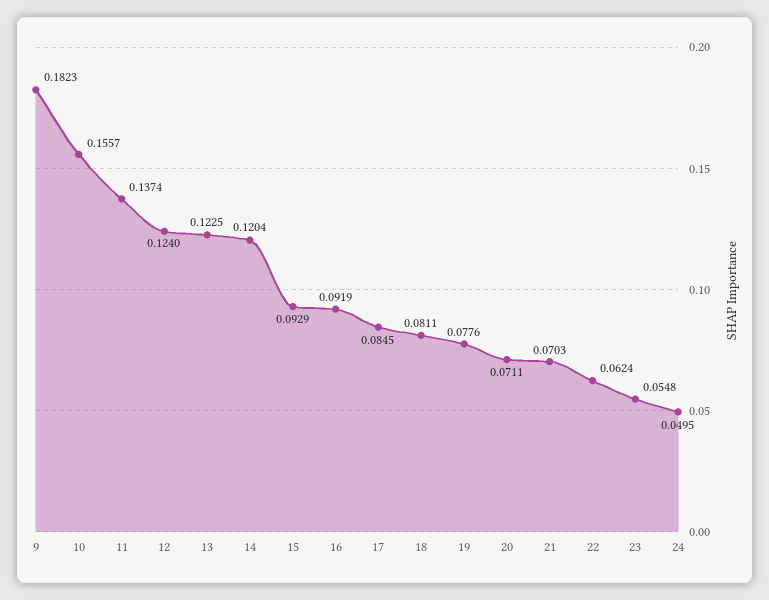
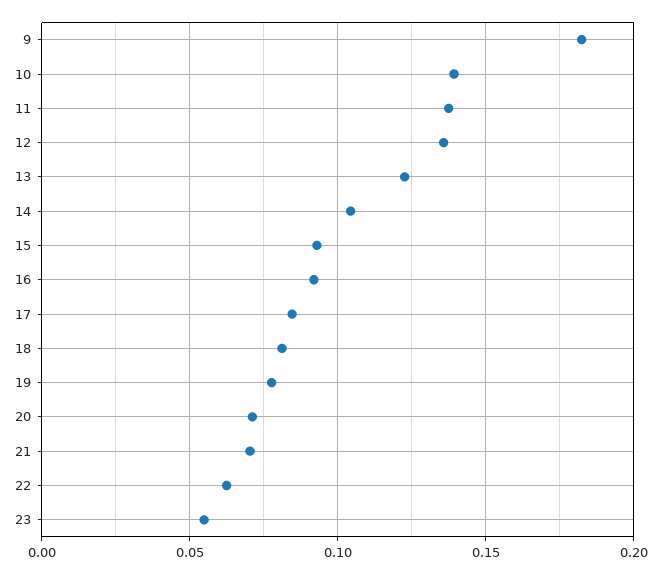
10: 0.1557 -> 0.14
12: 0.124 -> 0.135
14: 0.1204 -> 0.105
24: 0.0495 -> none

